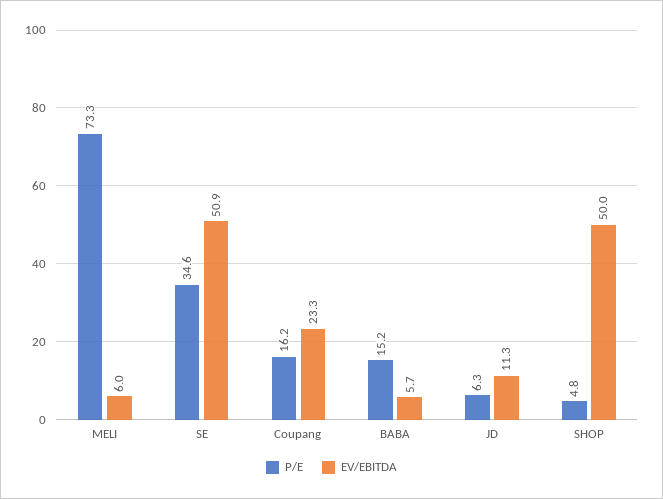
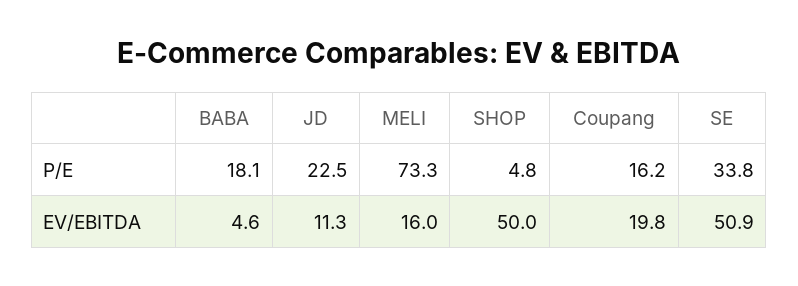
EV/EBITDA, MELI: 6 -> 16
P/E, SE: 34.6 -> 33.8
EV/EBITDA, Coupang: 23.3 -> 19.8
P/E, BABA: 15.2 -> 18.1
EV/EBITDA, BABA: 5.7 -> 4.6
P/E, JD: 6.3 -> 22.5

